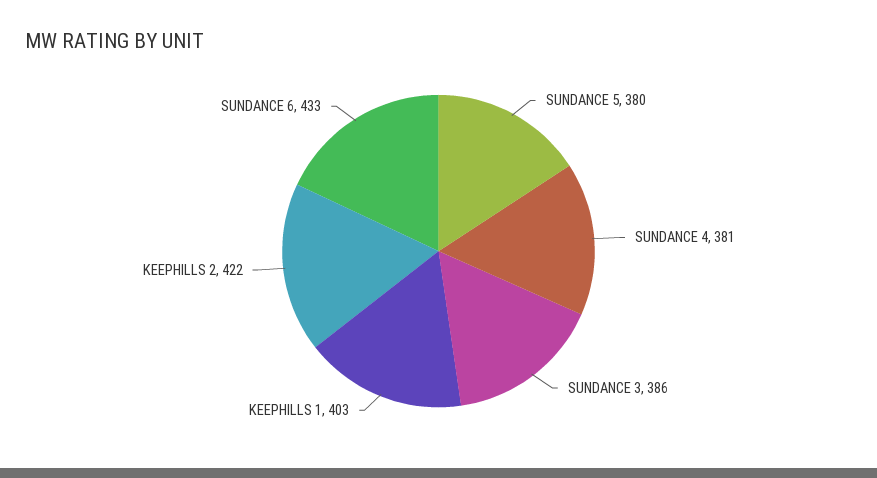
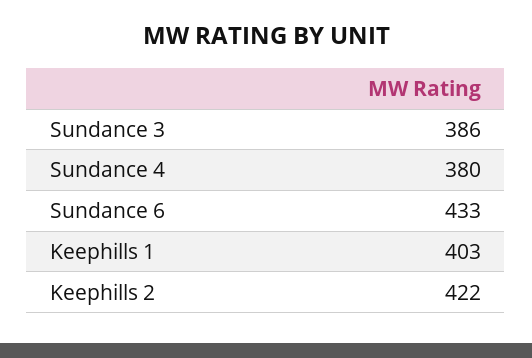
SUNDANCE 5: 380 -> none
SUNDANCE 4: 381 -> 380

